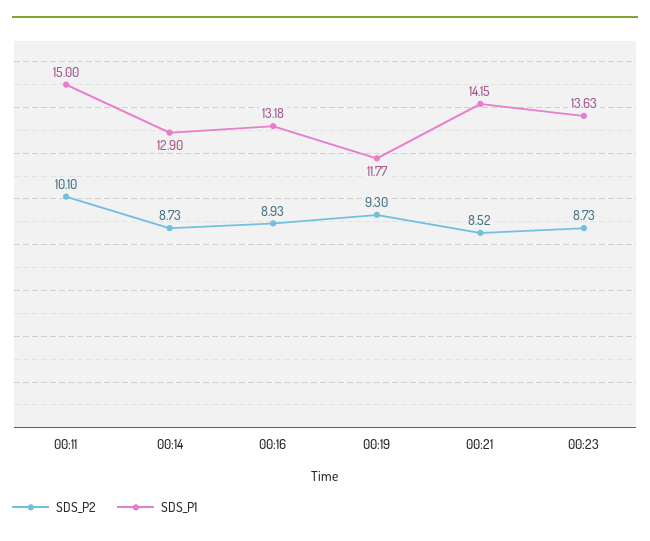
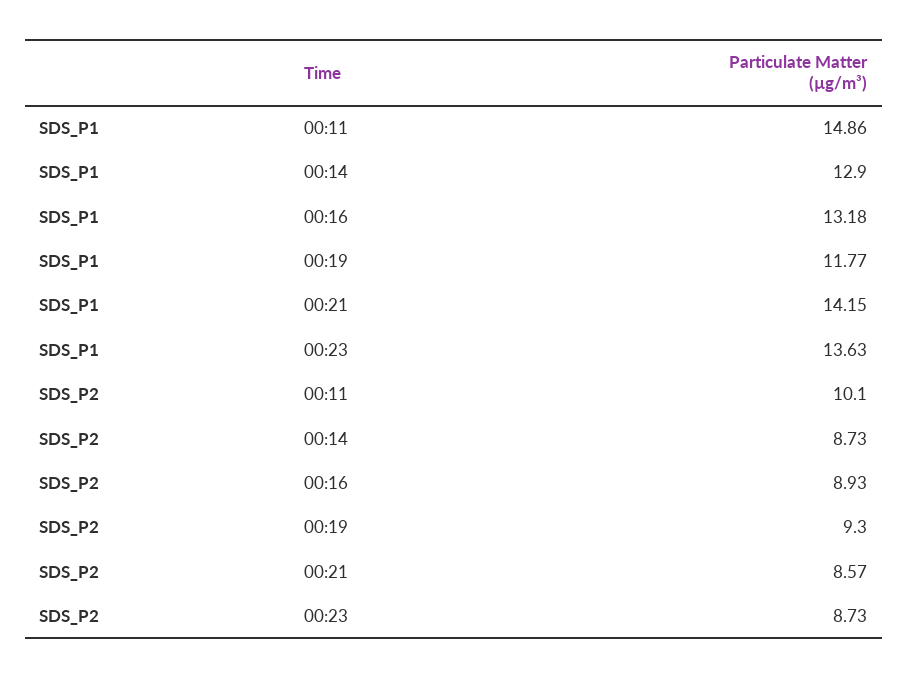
SDS_P1, 00:11: 15 -> 14.86
SDS_P2, 00:21: 8.52 -> 8.57

